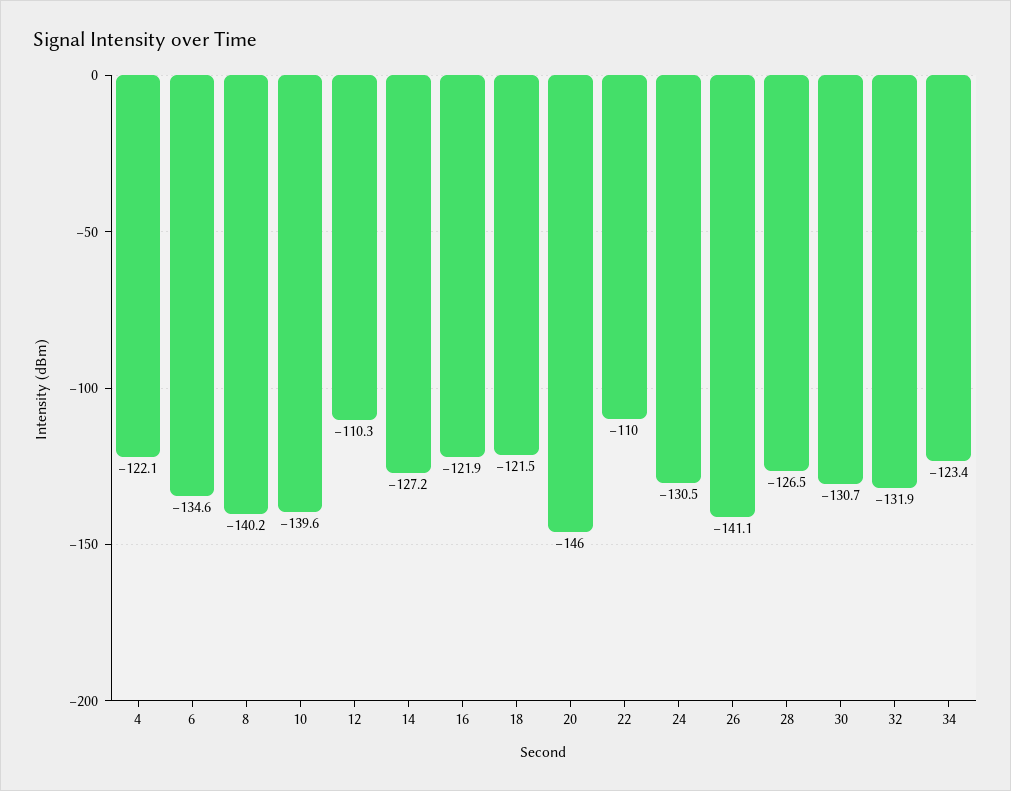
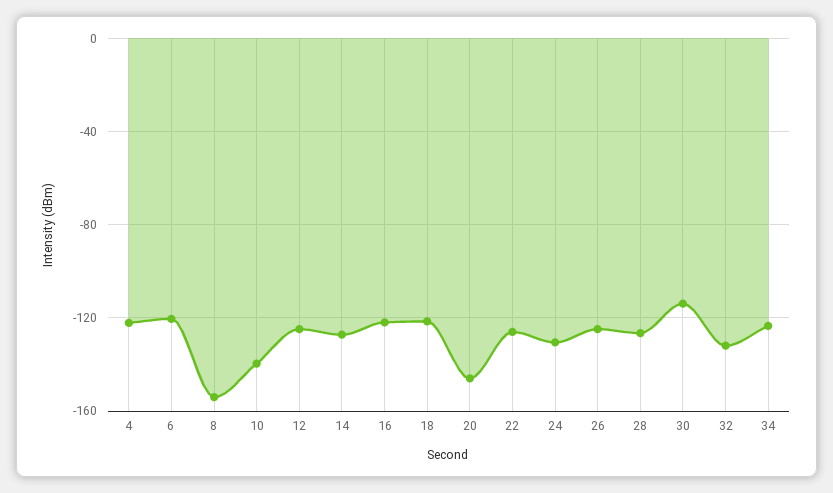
6: -134.6 -> -120
8: -140.2 -> -155
12: -110.3 -> -125
22: -110 -> -125
26: -141.1 -> -125
30: -130.7 -> -115

